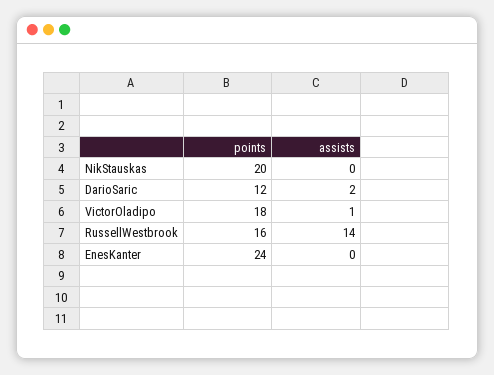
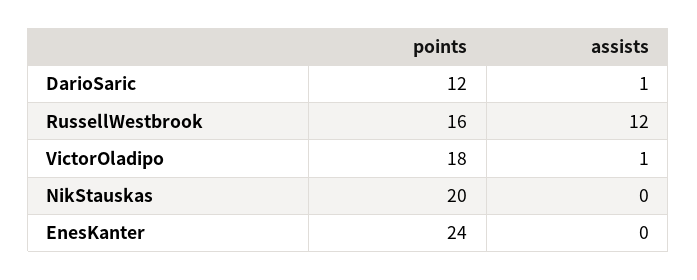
assists, DarioSaric: 2 -> 1
assists, RussellWestbrook: 14 -> 12

